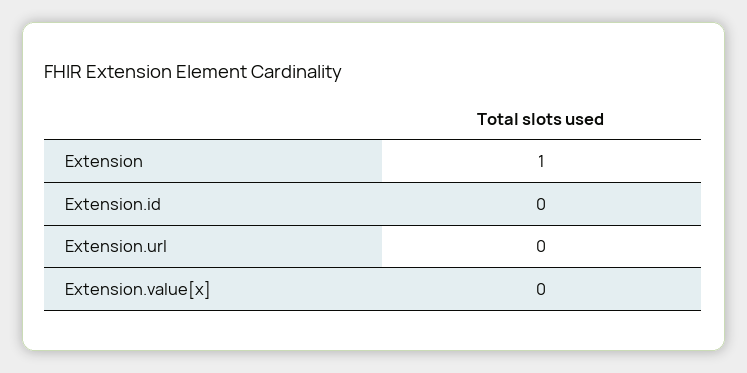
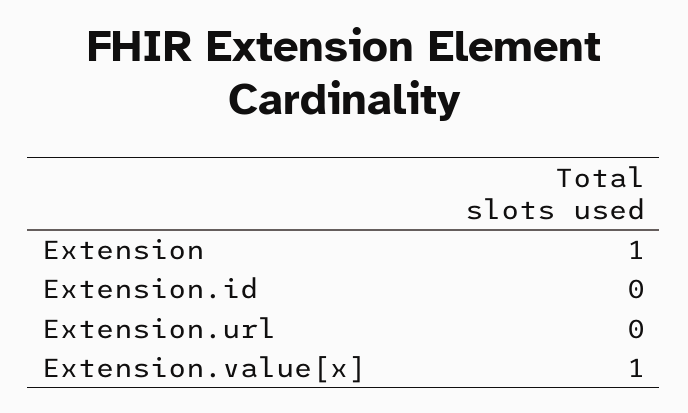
Extension.value[x]: 0 -> 1

